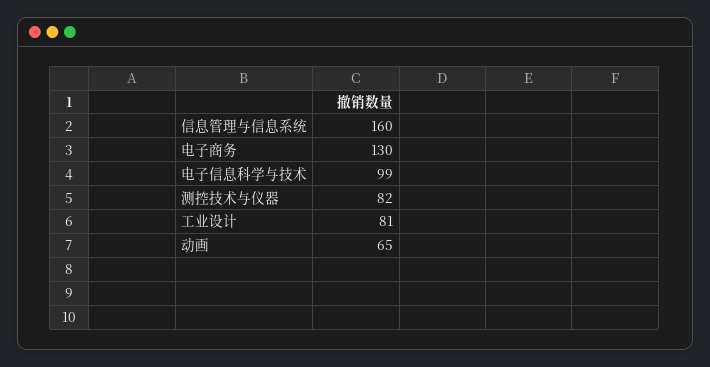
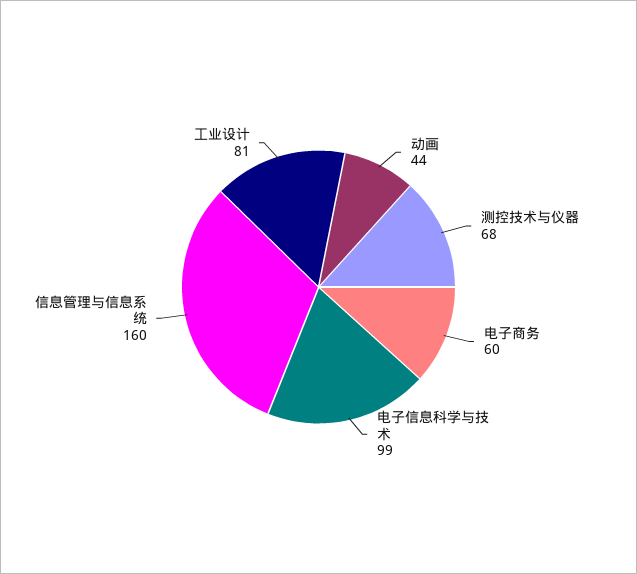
电子商务: 130 -> 60
测控技术与仪器: 82 -> 68
动画: 65 -> 44

